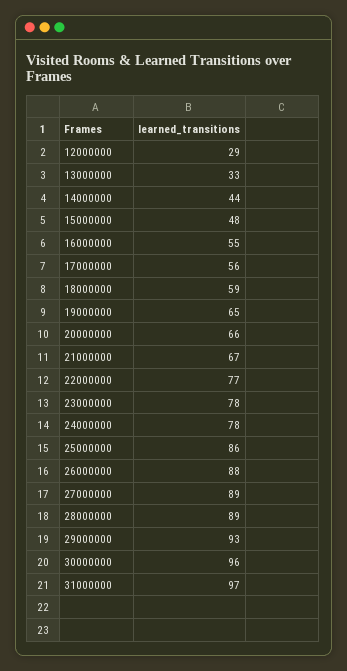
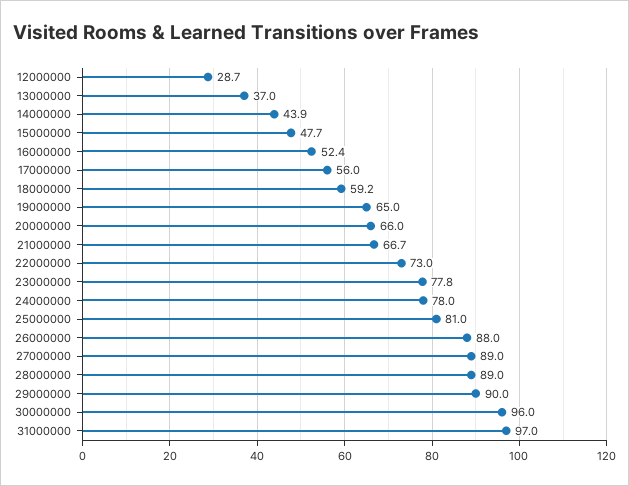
13000000: 33 -> 37
16000000: 55 -> 52.4
22000000: 77 -> 73
25000000: 86 -> 81
29000000: 93 -> 90

